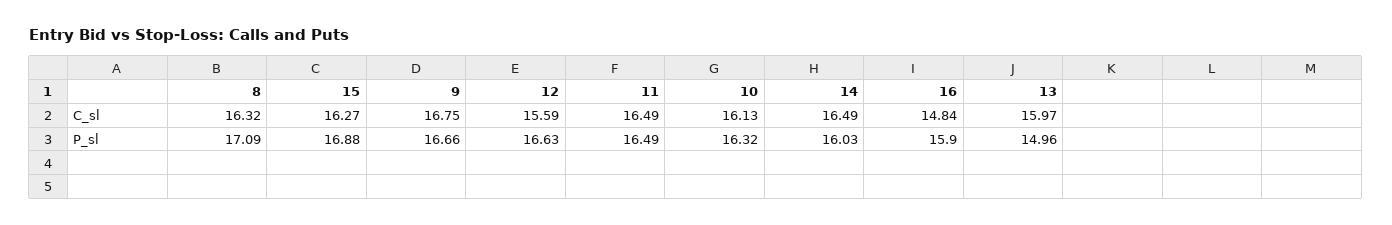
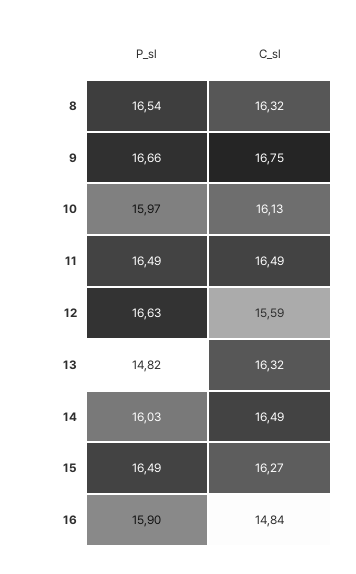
13, C_sl: 15.97 -> 16.32
8, P_sl: 17.09 -> 16.54
15, P_sl: 16.88 -> 16.49
10, P_sl: 16.32 -> 15.97
13, P_sl: 14.96 -> 14.82

